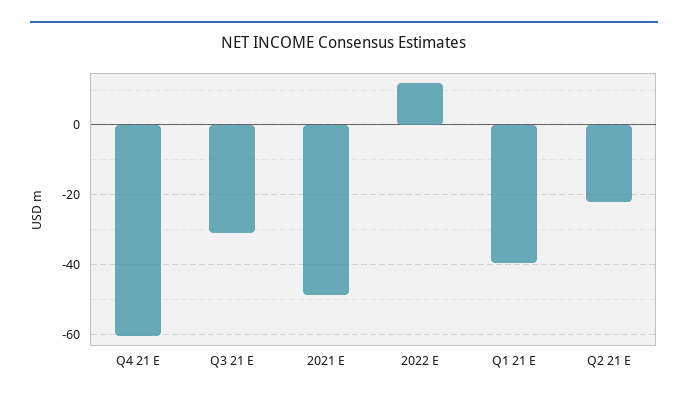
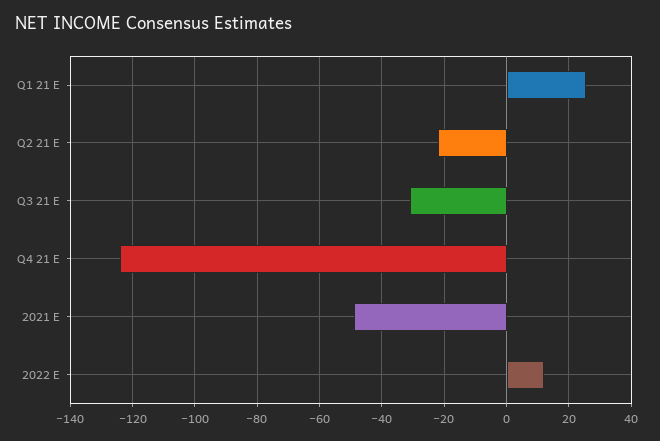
Q4 21 E: -60 -> -124
Q1 21 E: -40 -> 26

